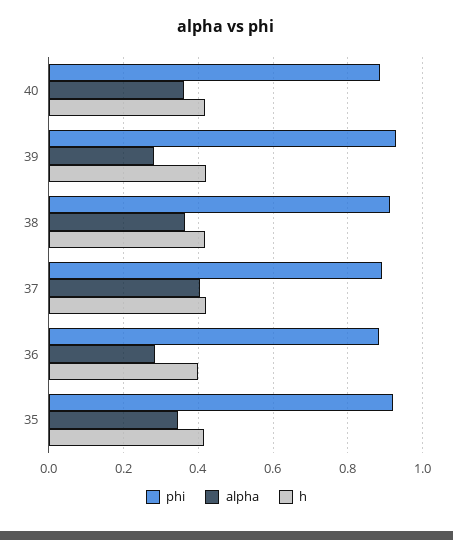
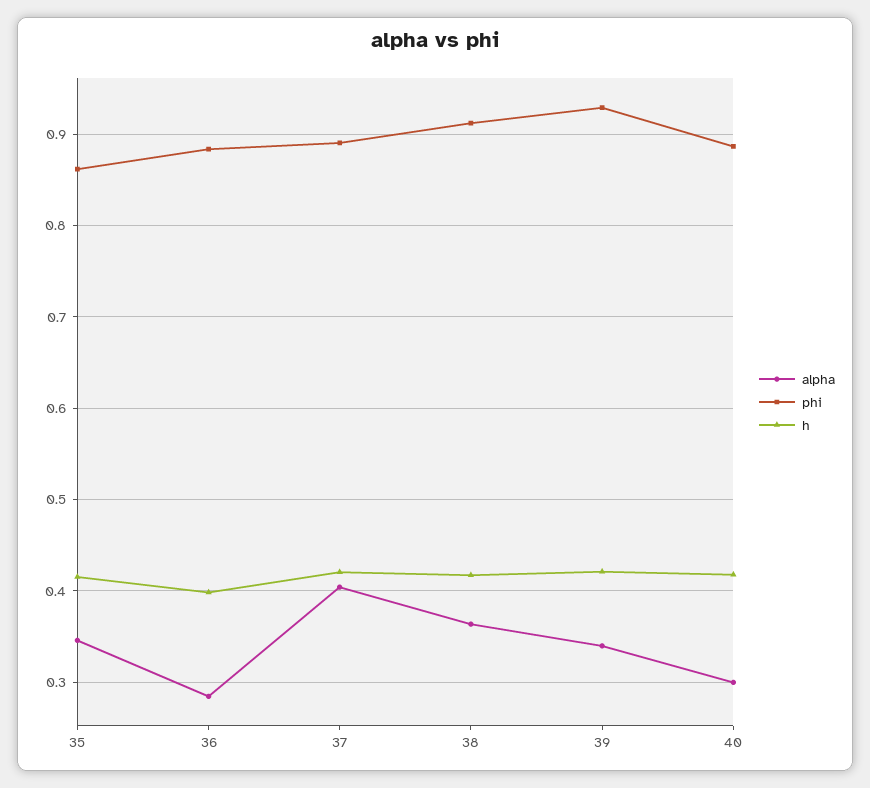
alpha, 40: 0.36 -> 0.3
alpha, 39: 0.28 -> 0.34
phi, 35: 0.92 -> 0.86

